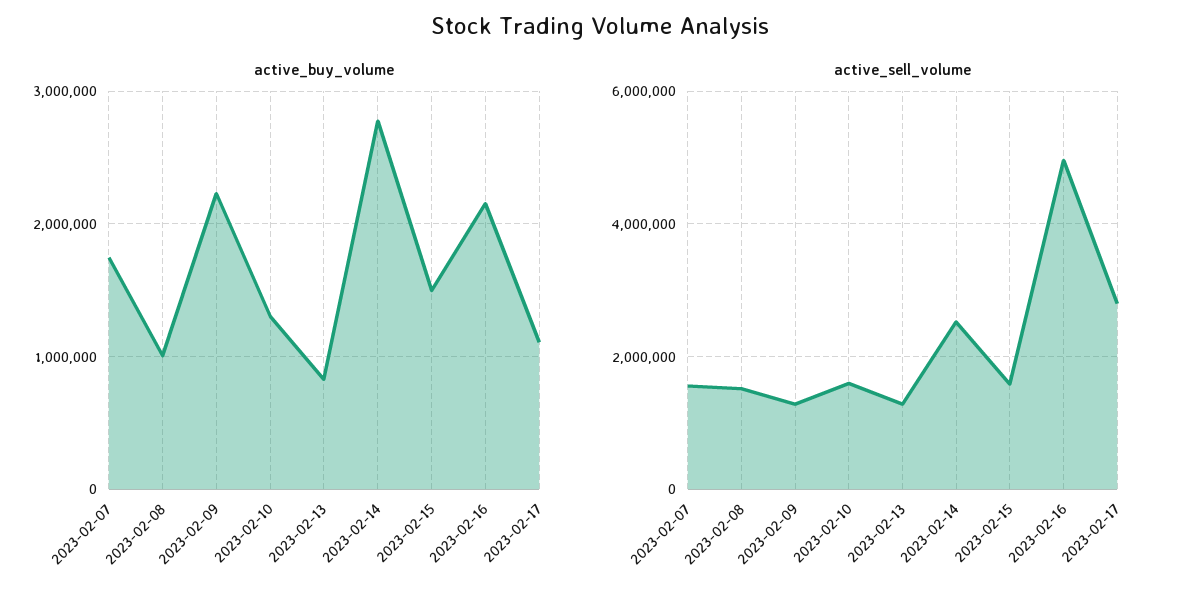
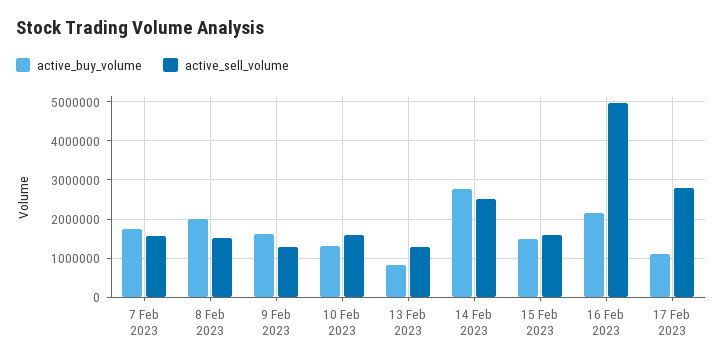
active_buy_volume, 2023-02-08: 1000000 -> 2000000
active_buy_volume, 2023-02-09: 2200000 -> 1600000

